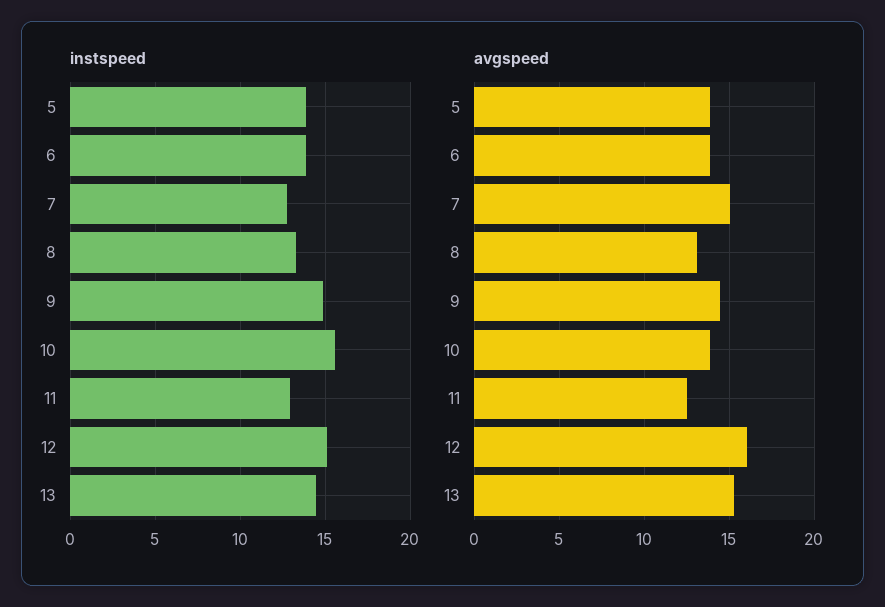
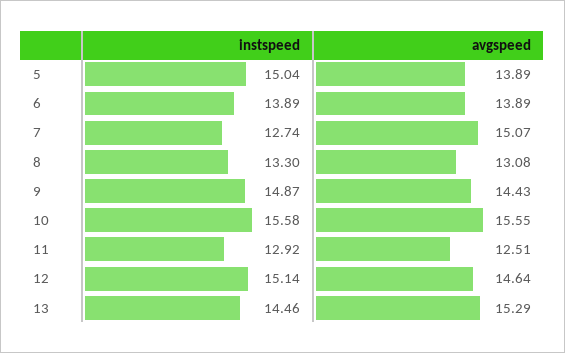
instspeed, 5: 14 -> 15.04
avgspeed, 10: 14 -> 15.55
avgspeed, 12: 16 -> 14.64

